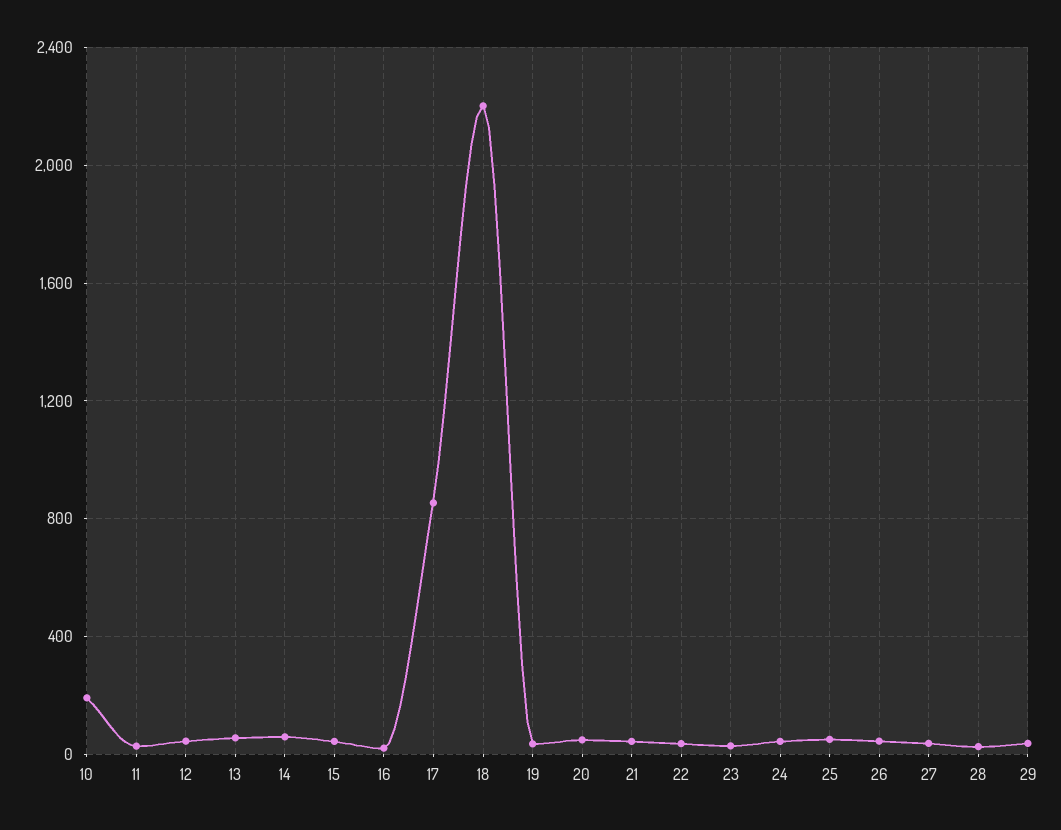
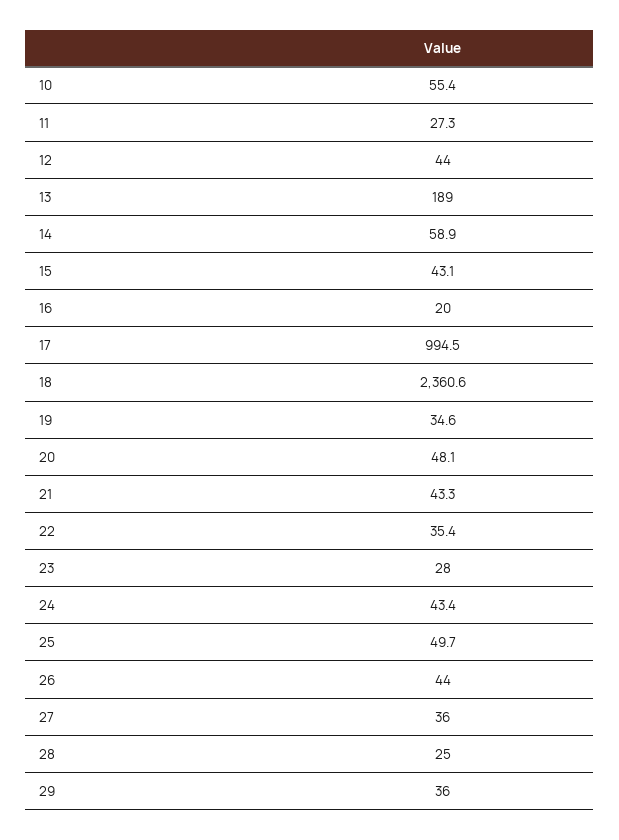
10: 200 -> 55.4
13: 50 -> 189
17: 850 -> 994.5
18: 2200 -> 2360.6

